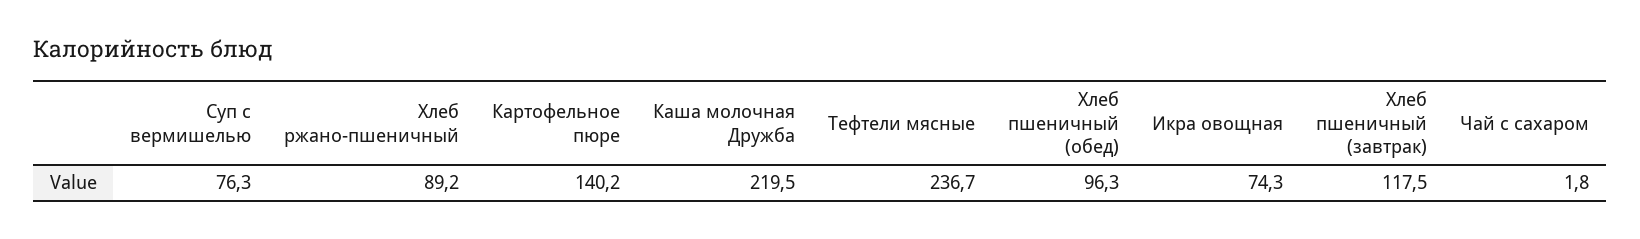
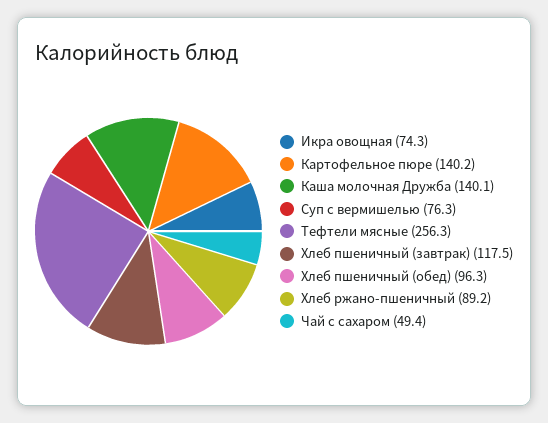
Каша молочная Дружба: 219.5 -> 140.1
Тефтели мясные: 236.7 -> 256.3
Чай с сахаром: 1.8 -> 49.4

